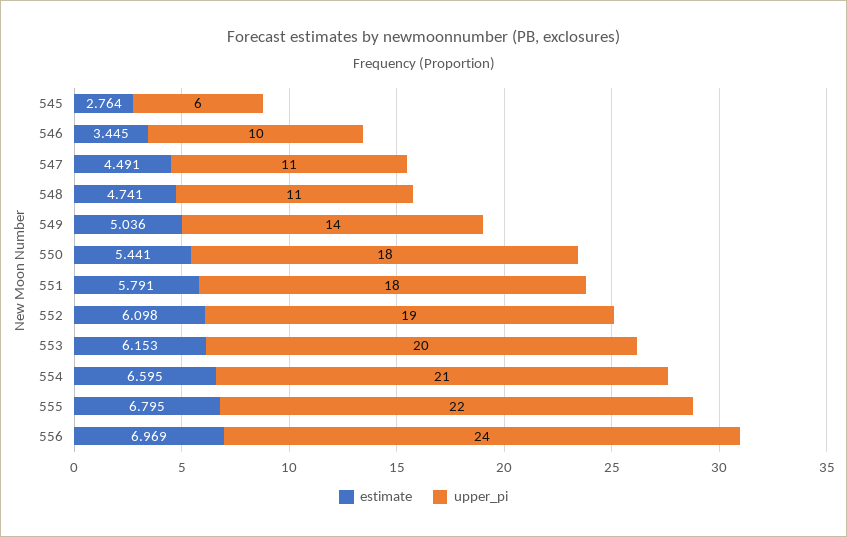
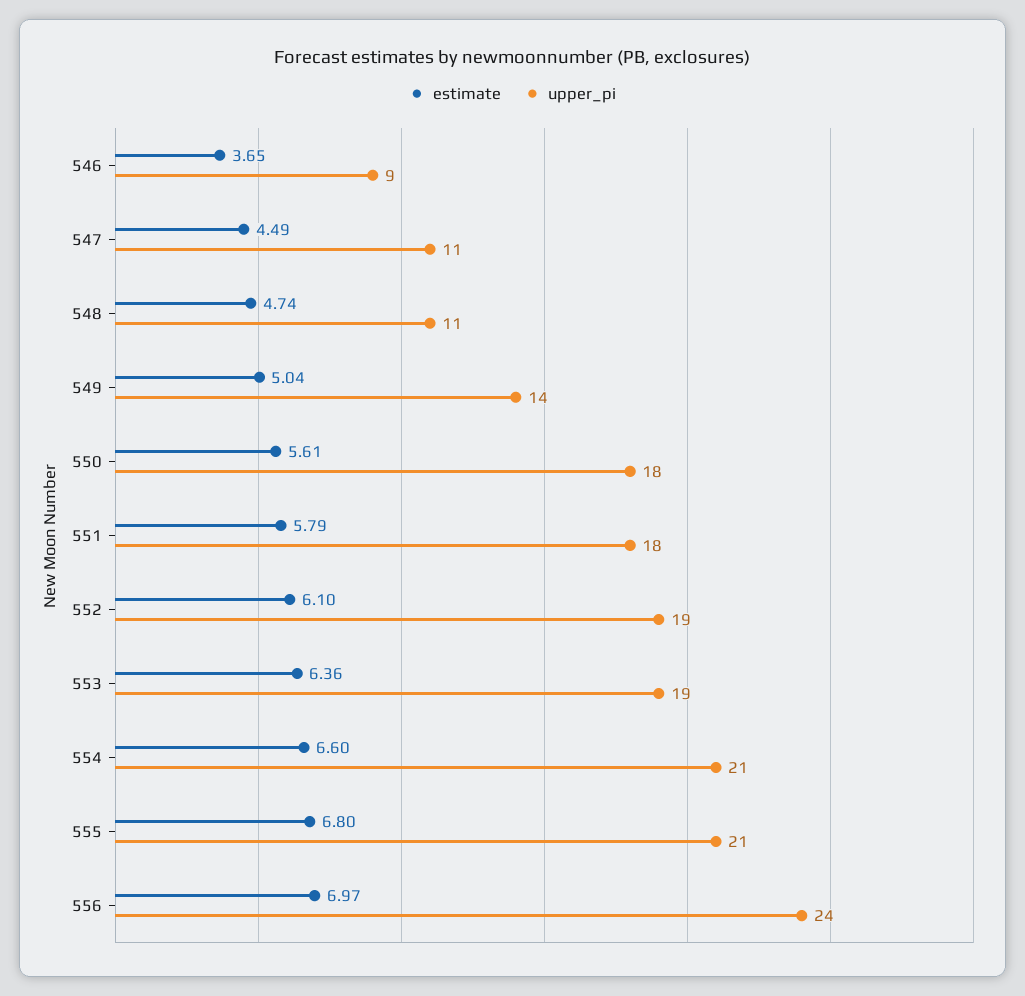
estimate, 545: 2.764 -> none
upper_pi, 545: 6 -> none
estimate, 546: 3.445 -> 3.65
upper_pi, 546: 10 -> 9
estimate, 550: 5.441 -> 5.61
estimate, 553: 6.153 -> 6.36
upper_pi, 553: 20 -> 19
upper_pi, 555: 22 -> 21

